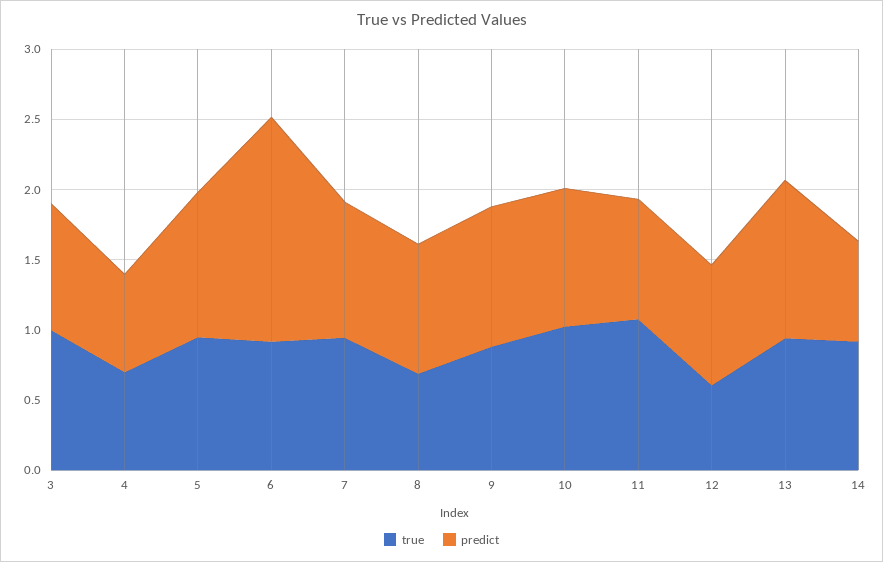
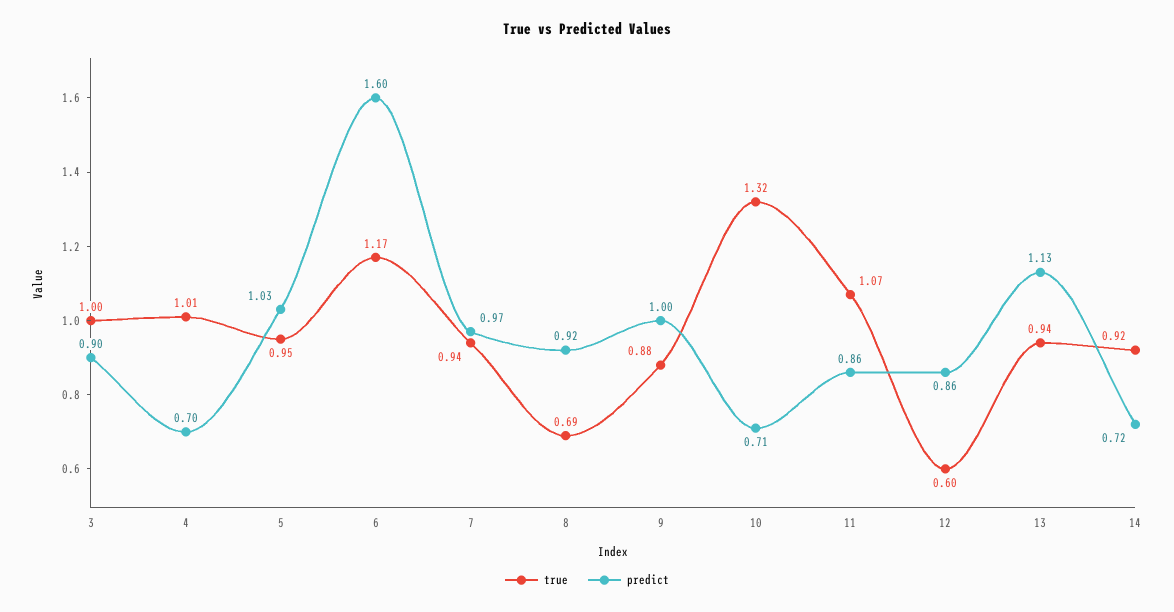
true, 4: 0.7 -> 1.01
true, 6: 0.9 -> 1.17
true, 10: 1 -> 1.32
predict, 10: 1 -> 0.71

